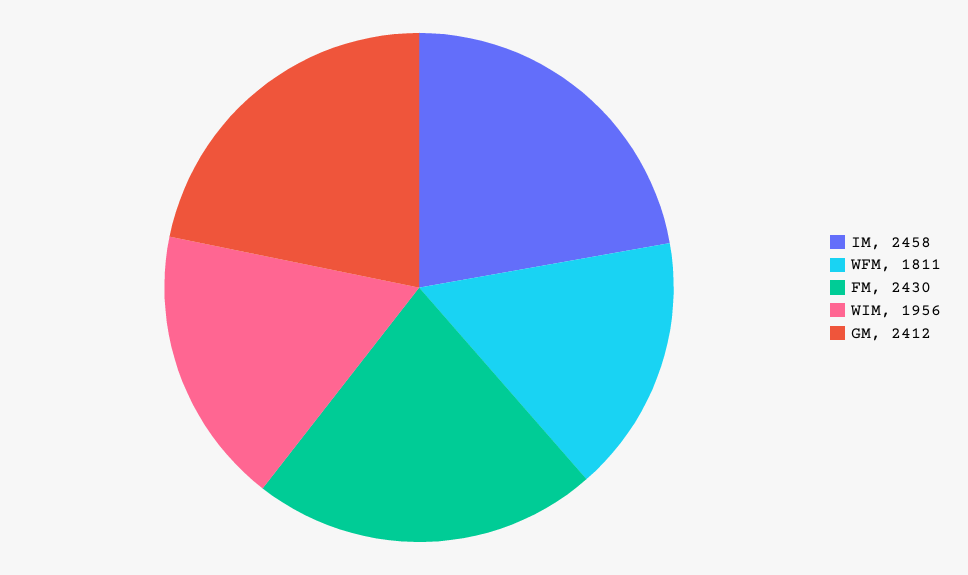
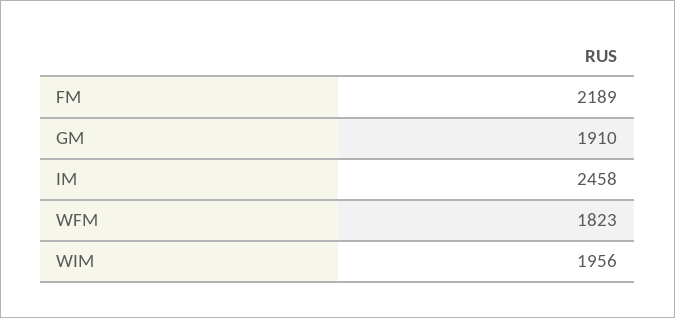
WFM: 1811 -> 1823
FM: 2430 -> 2189
GM: 2412 -> 1910

